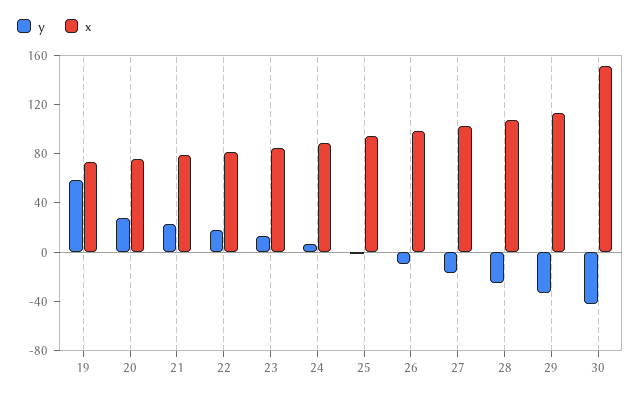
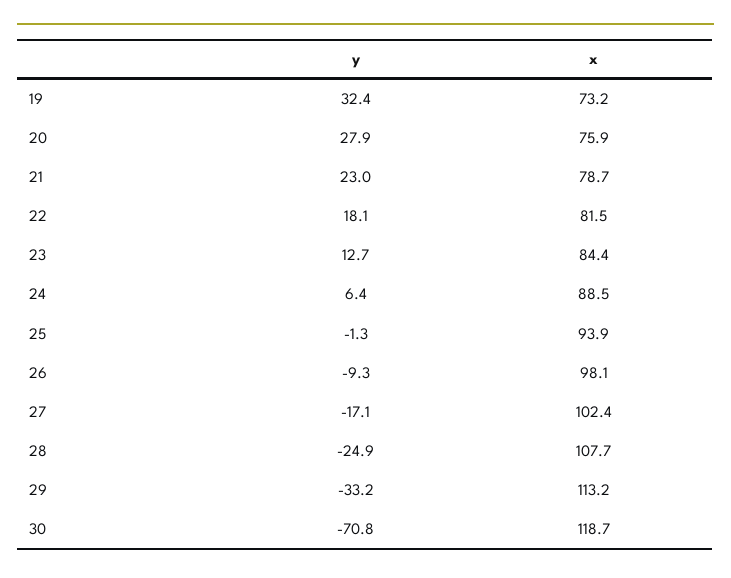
y, 19: 60 -> 32.4
y, 30: -40 -> -70.8
x, 30: 150 -> 118.7

